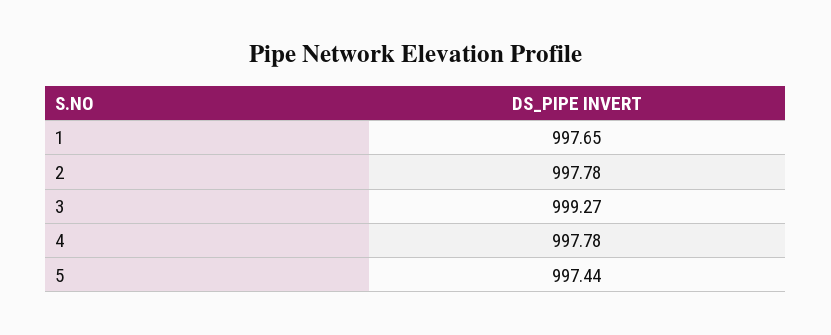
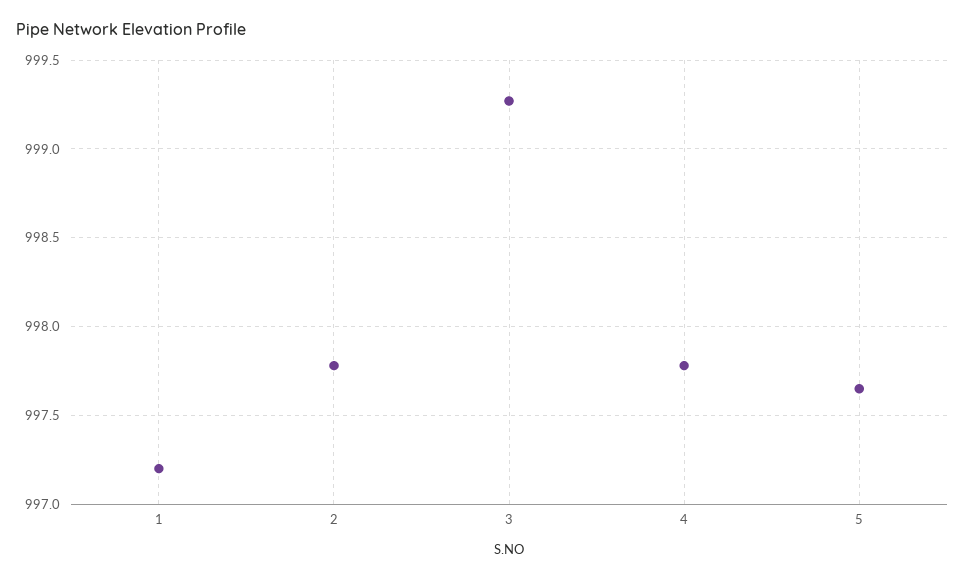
1: 997.65 -> 997.2
5: 997.44 -> 997.65

